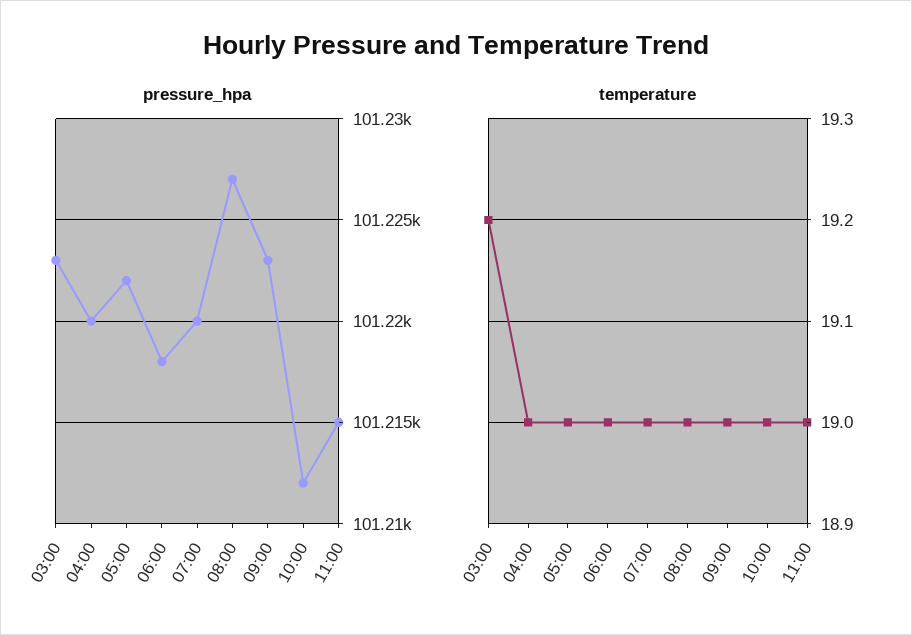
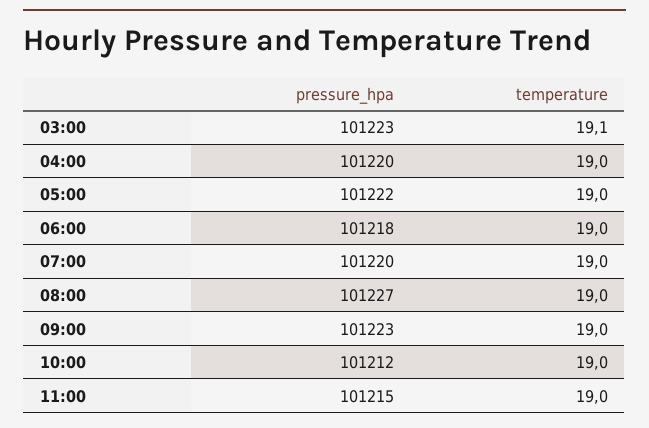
temperature, 03:00: 19.2 -> 19.1

